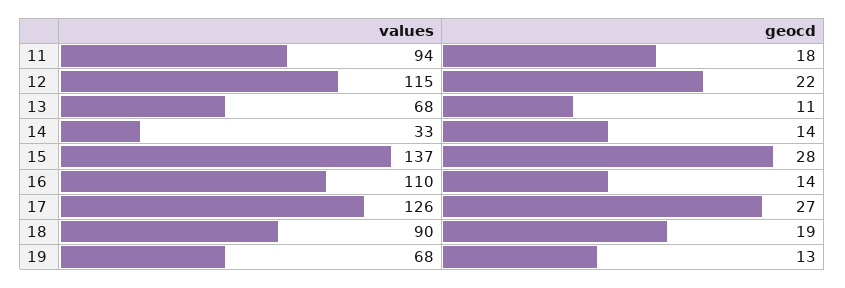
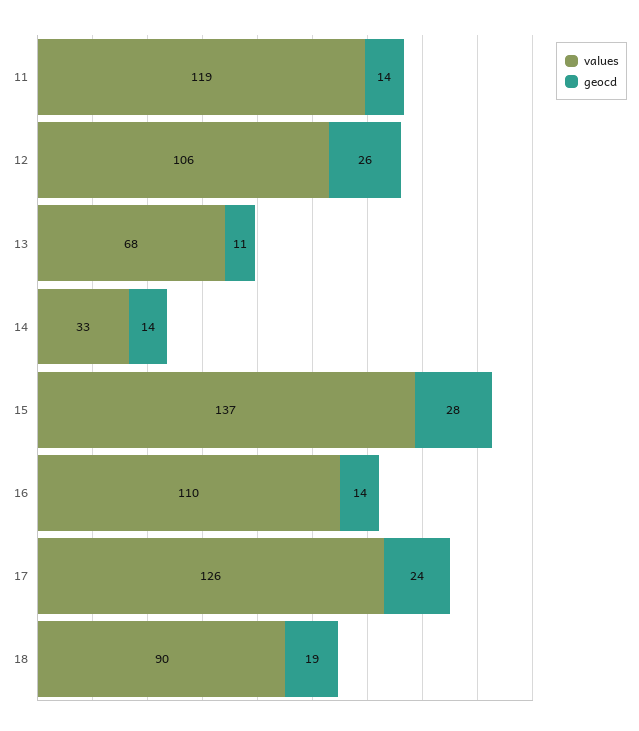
values, 11: 94 -> 119
geocd, 11: 18 -> 14
values, 12: 115 -> 106
geocd, 12: 22 -> 26
geocd, 17: 27 -> 24
values, 19: 68 -> none
geocd, 19: 13 -> none

